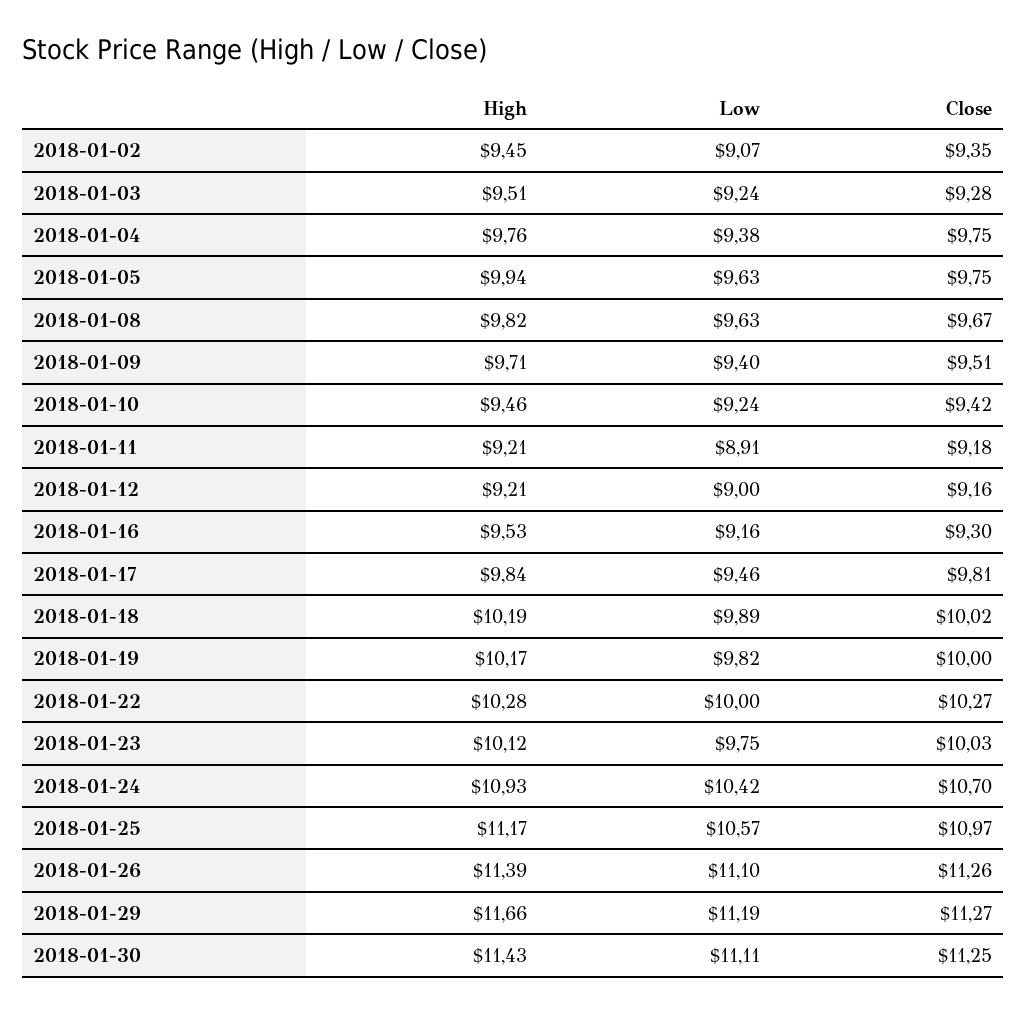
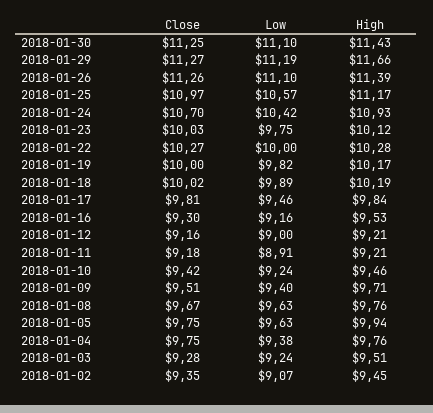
High, 2018-01-08: 9.82 -> 9.76
Low, 2018-01-30: 11.11 -> 11.1

